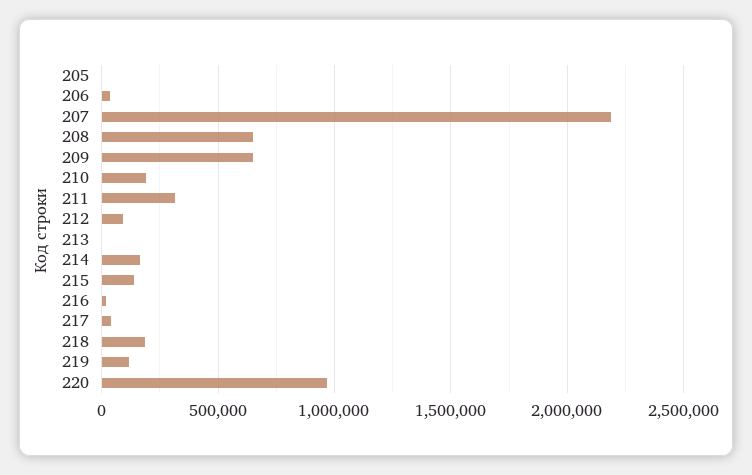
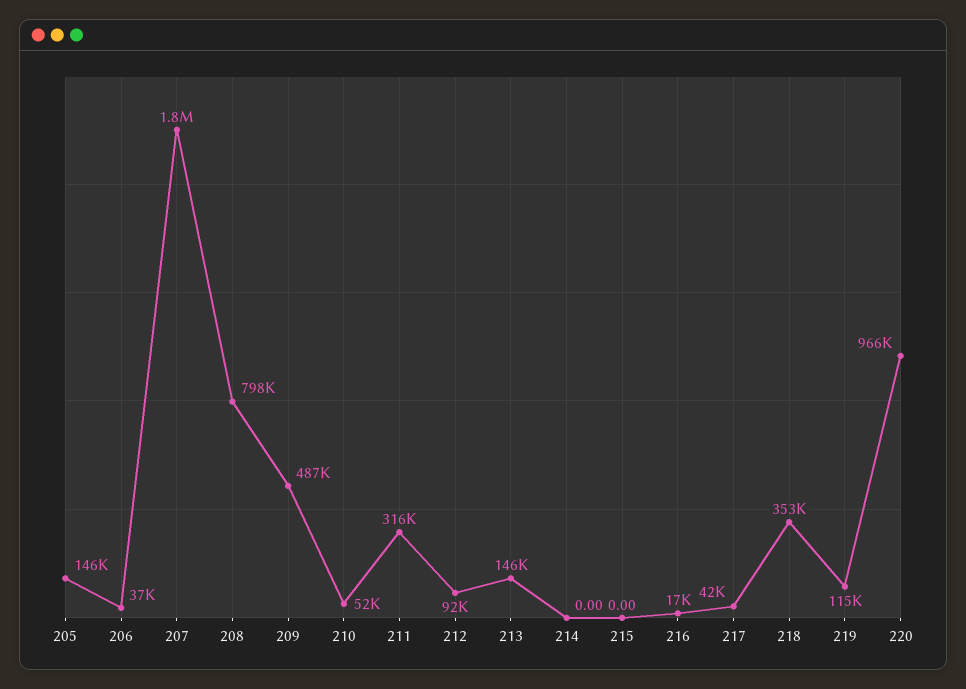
205: 0 -> 146000
207: 2200000 -> 1800000
208: 650000 -> 798000
209: 650000 -> 487000
210: 200000 -> 52000
213: 0 -> 146000
214: 150000 -> 0
215: 150000 -> 0
218: 200000 -> 353000

